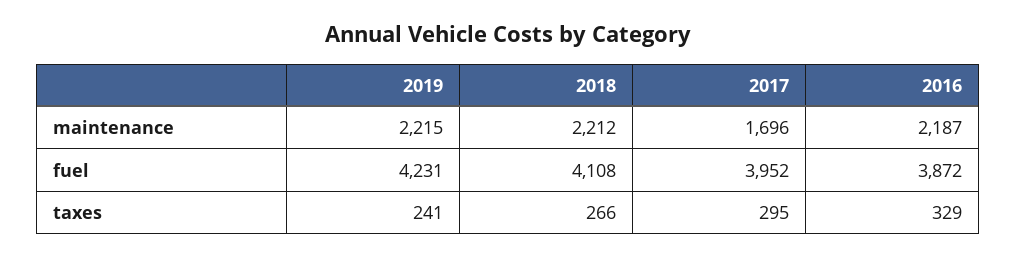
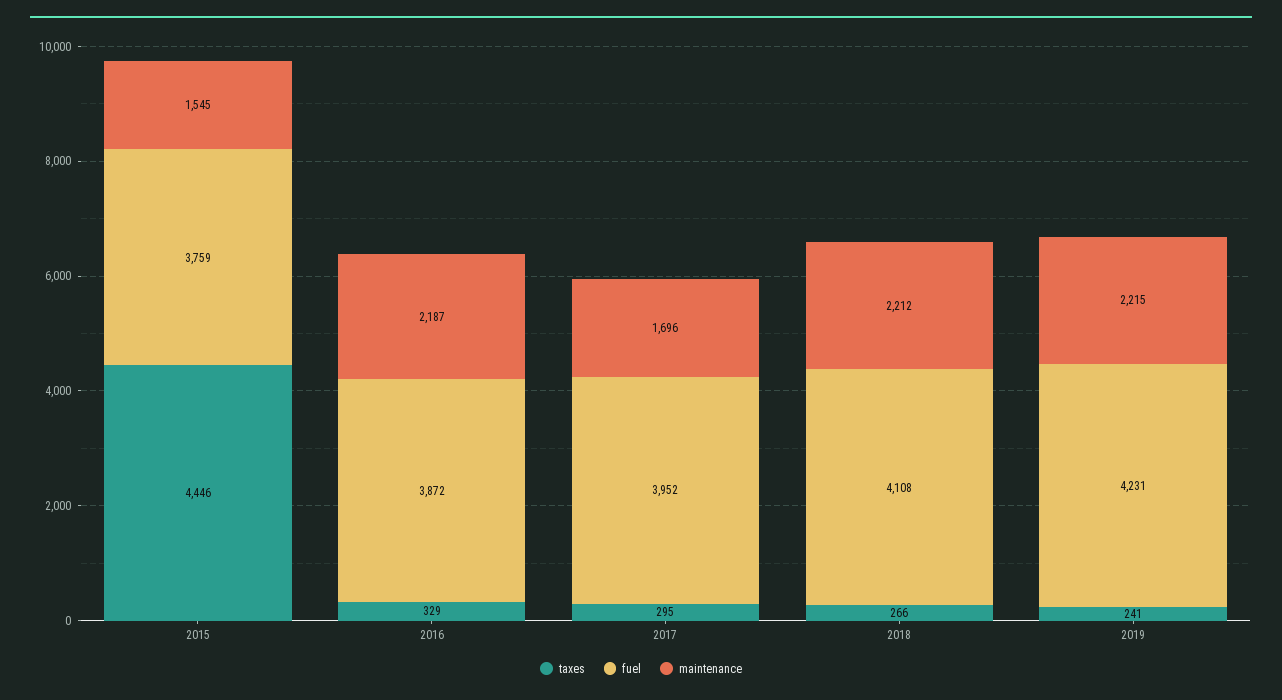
taxes, 2015: none -> 4446
fuel, 2015: none -> 3759
maintenance, 2015: none -> 1545

